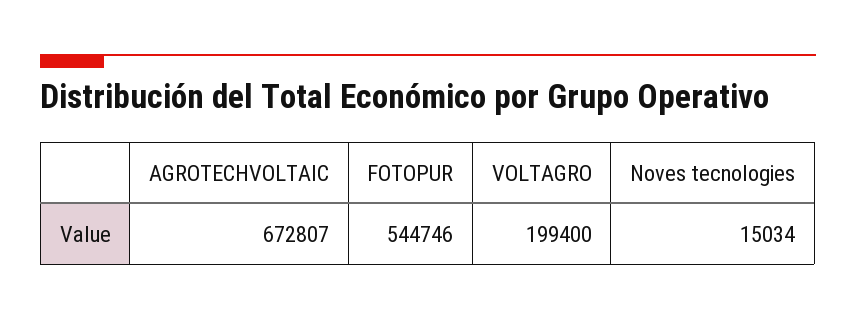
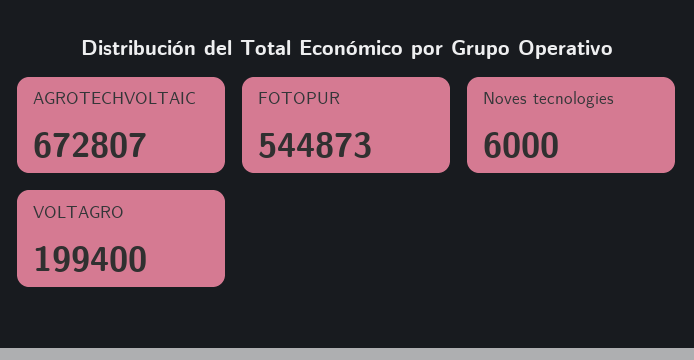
FOTOPUR: 544746 -> 544873
Noves tecnologies: 15034 -> 6000

